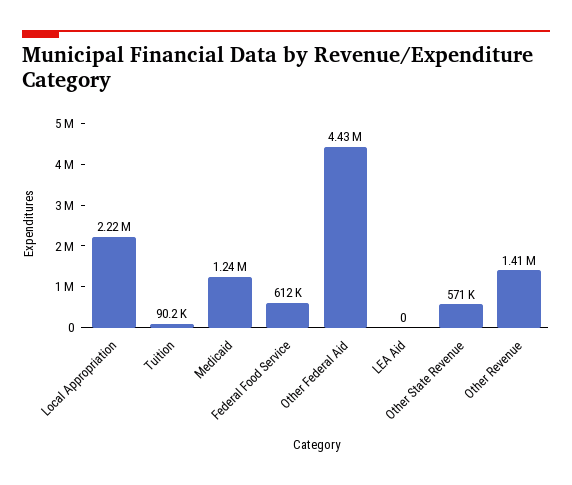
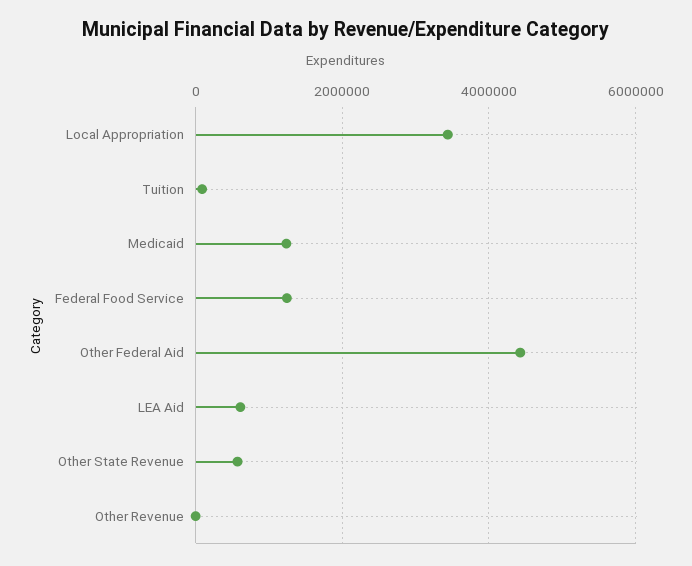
Local Appropriation: 2220000 -> 3400000
Federal Food Service: 612000 -> 1200000
LEA Aid: 0 -> 600000
Other Revenue: 1410000 -> 0

